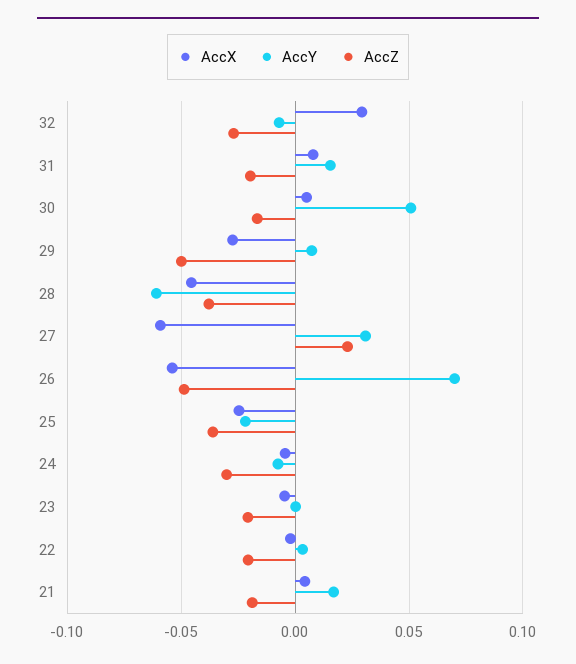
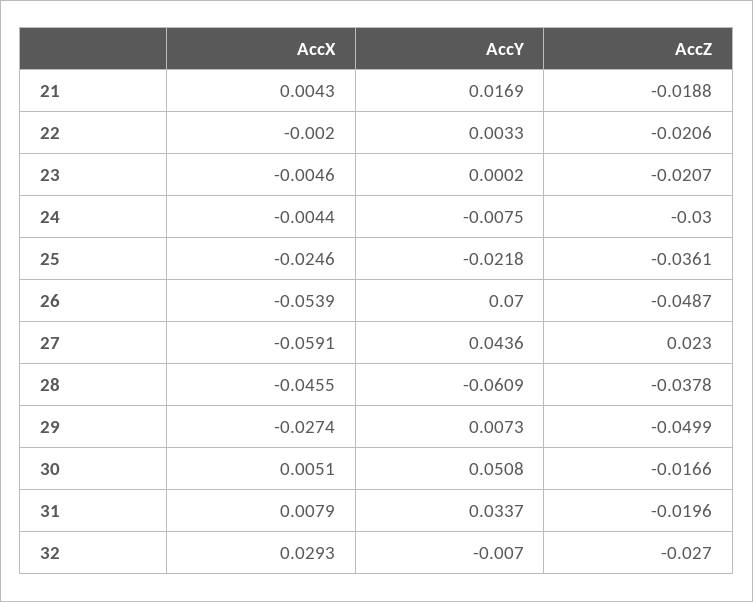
AccY, 31: 0.015 -> 0.0337
AccY, 27: 0.03 -> 0.0436

